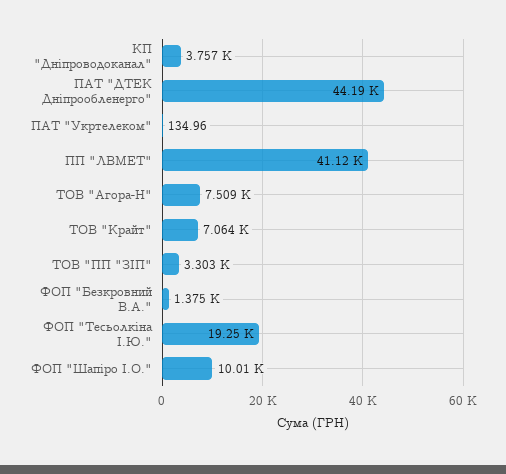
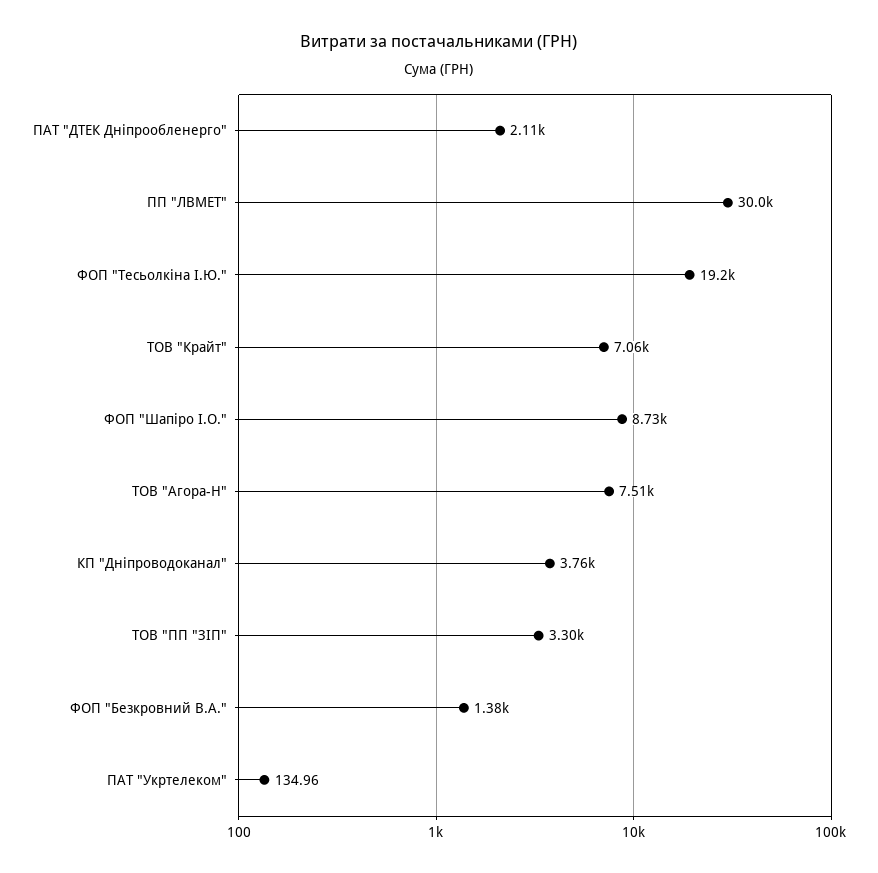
ПАТ "ДТЕК Дніпрообленерго": 44190 -> 2110
ПП "ЛВМЕТ": 41120 -> 30000
ФОП "Шапіро І.О.": 10010 -> 8730

